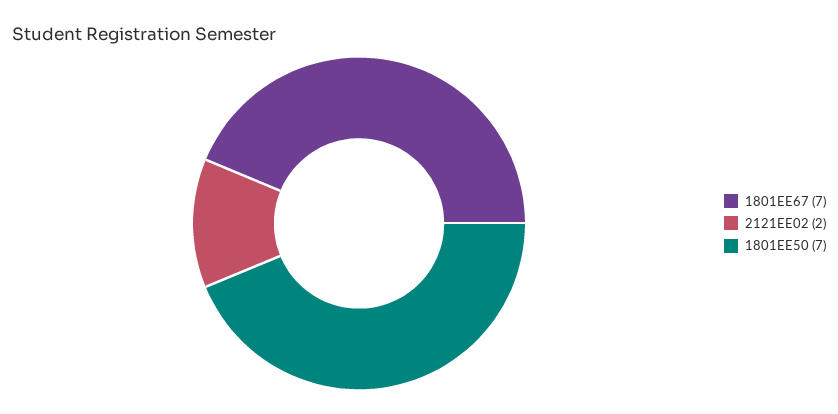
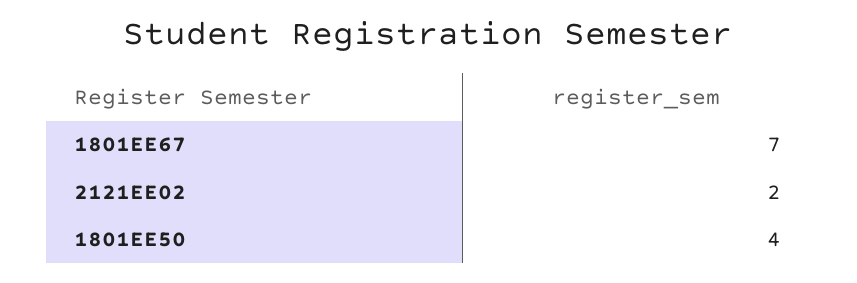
1801EE50: 7 -> 4

